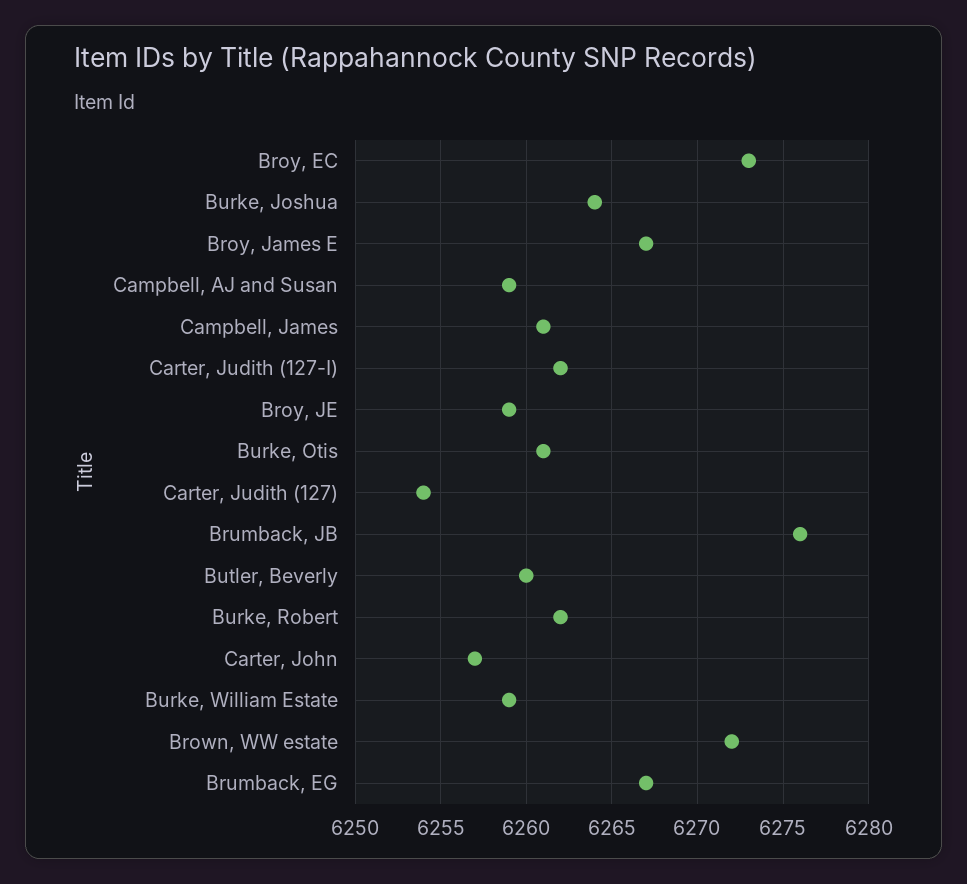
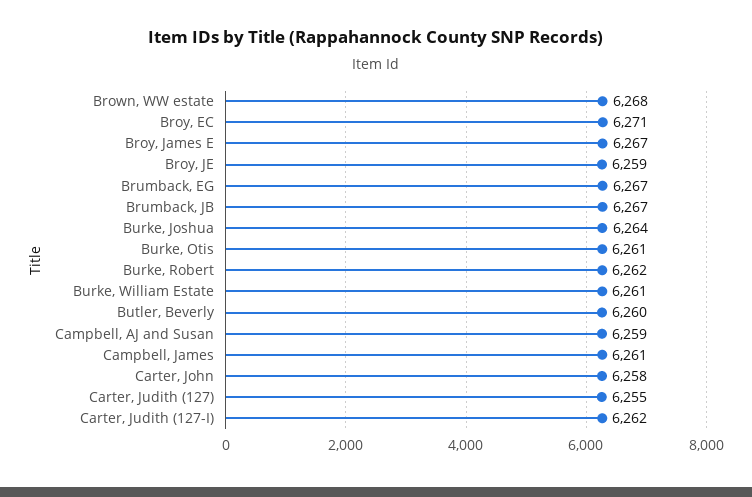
Broy, EC: 6273 -> 6271
Carter, Judith (127): 6254 -> 6255
Brumback, JB: 6276 -> 6267
Carter, John: 6257 -> 6258
Burke, William Estate: 6259 -> 6261
Brown, WW estate: 6272 -> 6268

